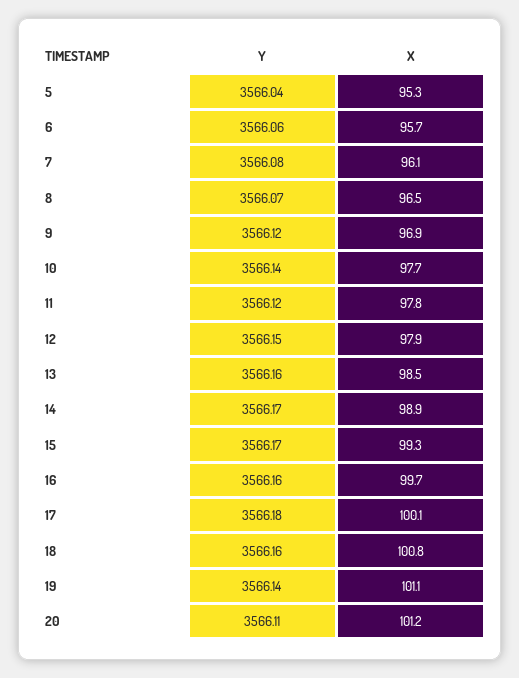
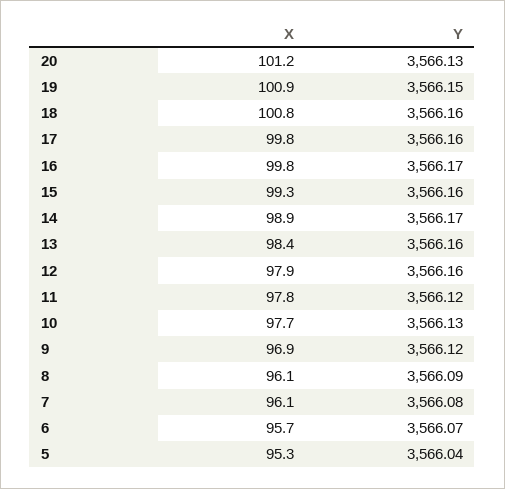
Y, 6: 3566.06 -> 3566.07
Y, 8: 3566.07 -> 3566.09
X, 8: 96.5 -> 96.1
Y, 10: 3566.14 -> 3566.13
Y, 12: 3566.15 -> 3566.16
X, 13: 98.5 -> 98.4
Y, 15: 3566.17 -> 3566.16
Y, 16: 3566.16 -> 3566.17
X, 16: 99.7 -> 99.8
Y, 17: 3566.18 -> 3566.16
X, 17: 100.1 -> 99.8
Y, 19: 3566.14 -> 3566.15
X, 19: 101.1 -> 100.9
Y, 20: 3566.11 -> 3566.13

